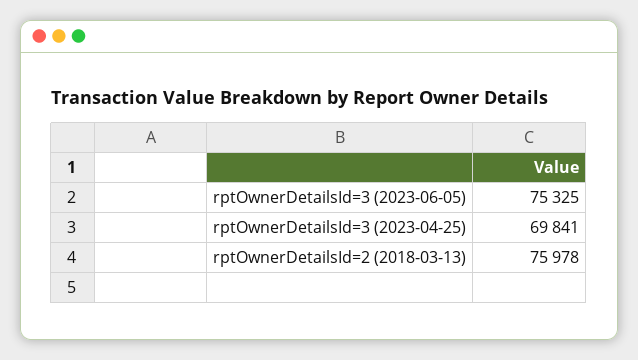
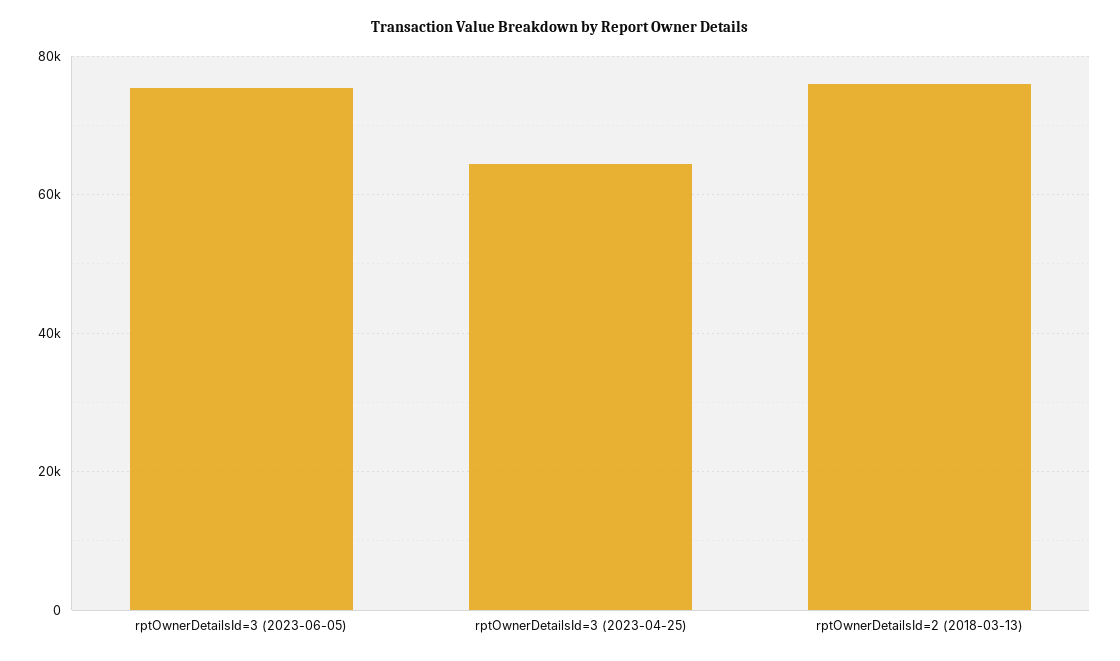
rptOwnerDetailsId=3 (2023-04-25): 69841 -> 64000

